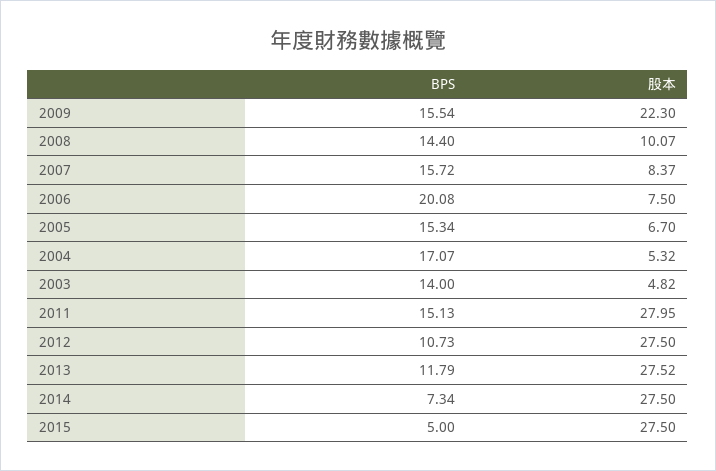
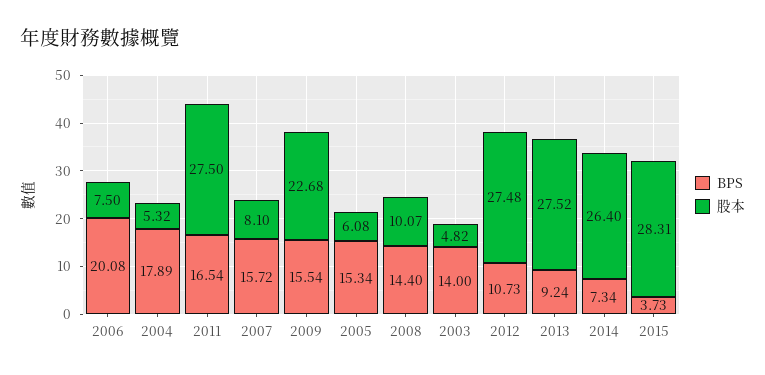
股本, 2009: 22.3 -> 22.68
股本, 2007: 8.37 -> 8.1
股本, 2005: 6.7 -> 6.08
BPS, 2004: 17.07 -> 17.89
BPS, 2011: 15.13 -> 16.54
股本, 2011: 27.95 -> 27.5
股本, 2012: 27.5 -> 27.48
BPS, 2013: 11.79 -> 9.24
股本, 2014: 27.5 -> 26.4
BPS, 2015: 5 -> 3.73
股本, 2015: 27.5 -> 28.31

